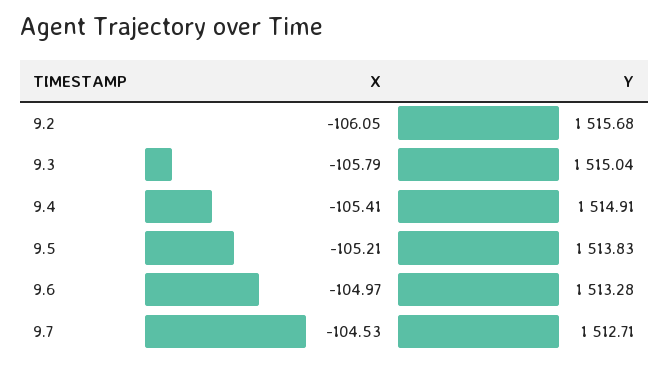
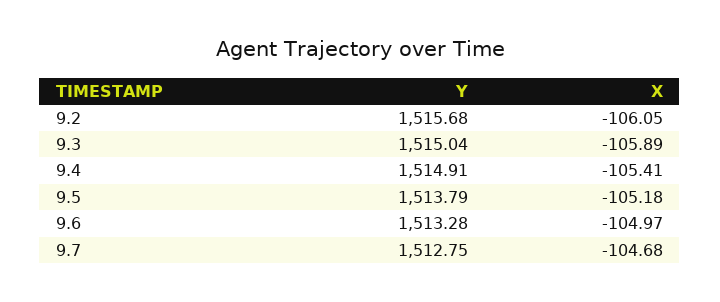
X, 9.3: -105.79 -> -105.89
X, 9.5: -105.21 -> -105.18
Y, 9.5: 1513.83 -> 1513.79
X, 9.7: -104.53 -> -104.68
Y, 9.7: 1512.71 -> 1512.75

